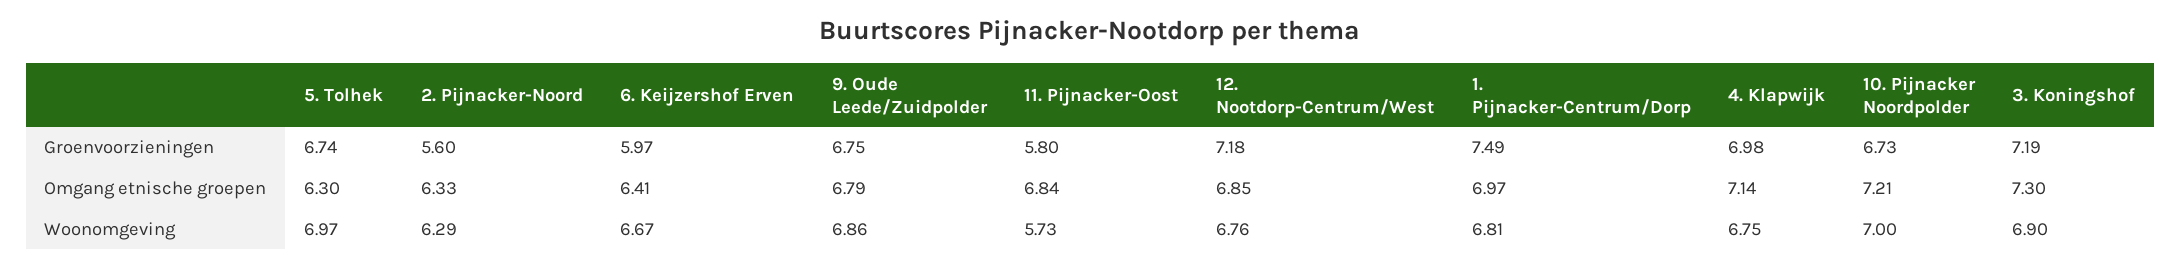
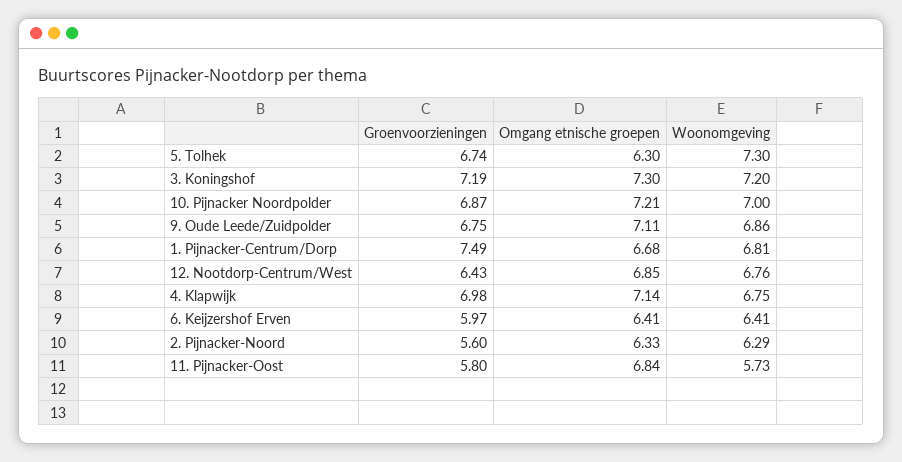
12. Nootdorp-Centrum/West, Groenvoorzieningen: 7.18 -> 6.43
10. Pijnacker Noordpolder, Groenvoorzieningen: 6.73 -> 6.87
9. Oude Leede/Zuidpolder, Omgang etnische groepen: 6.79 -> 7.11
1. Pijnacker-Centrum/Dorp, Omgang etnische groepen: 6.97 -> 6.68
5. Tolhek, Woonomgeving: 6.97 -> 7.3
6. Keijzershof Erven, Woonomgeving: 6.67 -> 6.41
3. Koningshof, Woonomgeving: 6.9 -> 7.2

